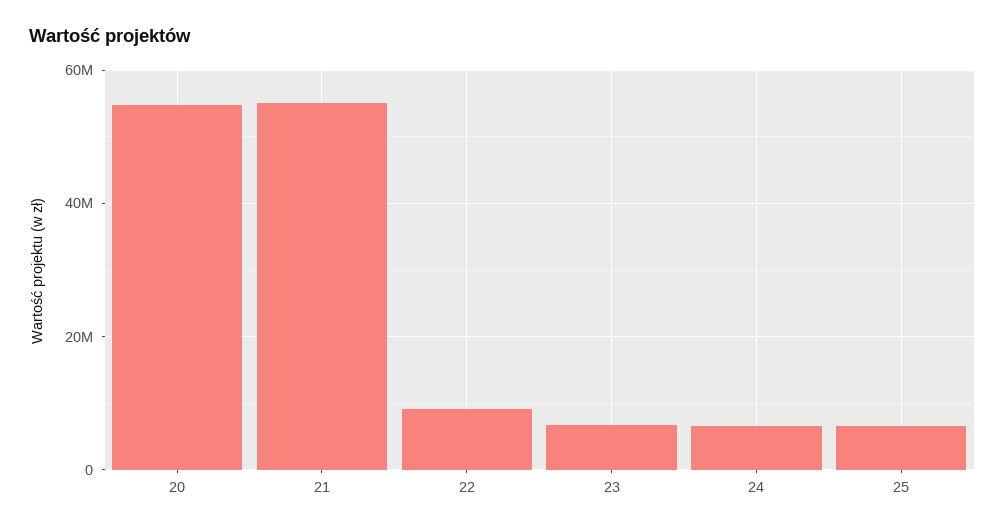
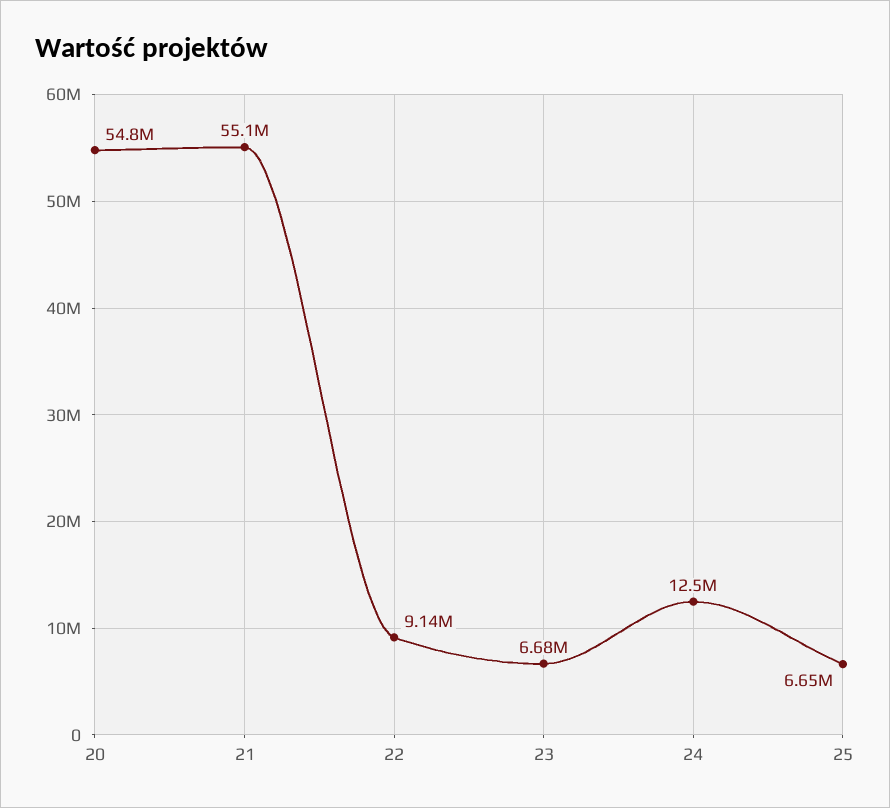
24: 6000000 -> 12500000

